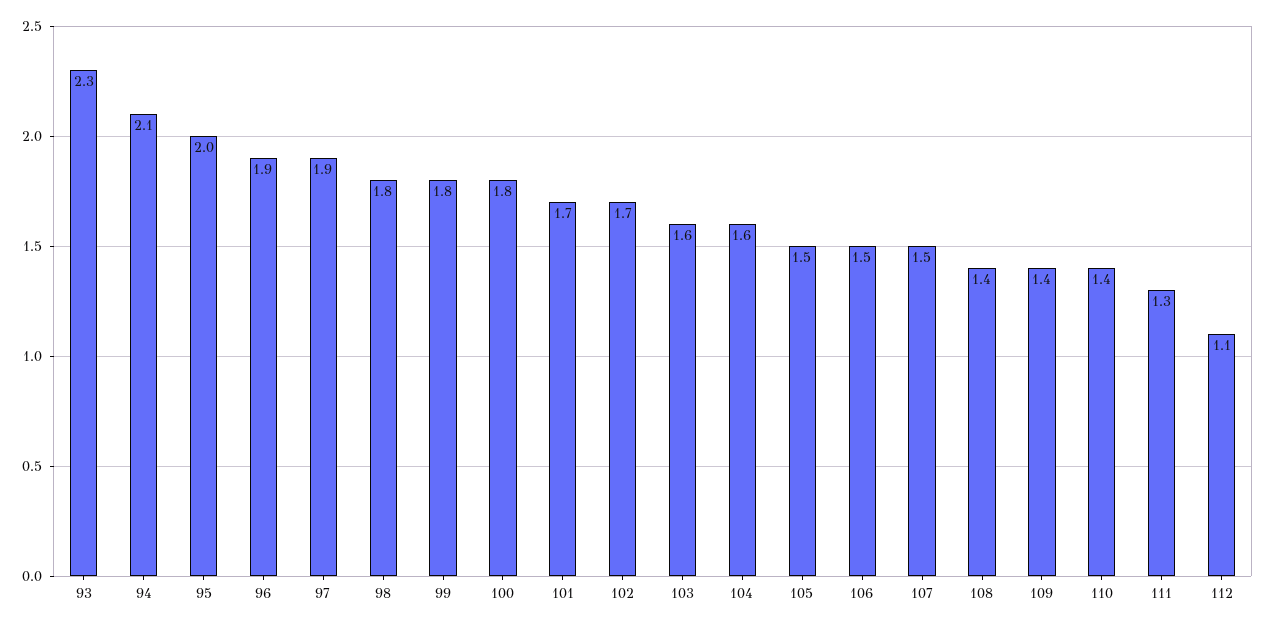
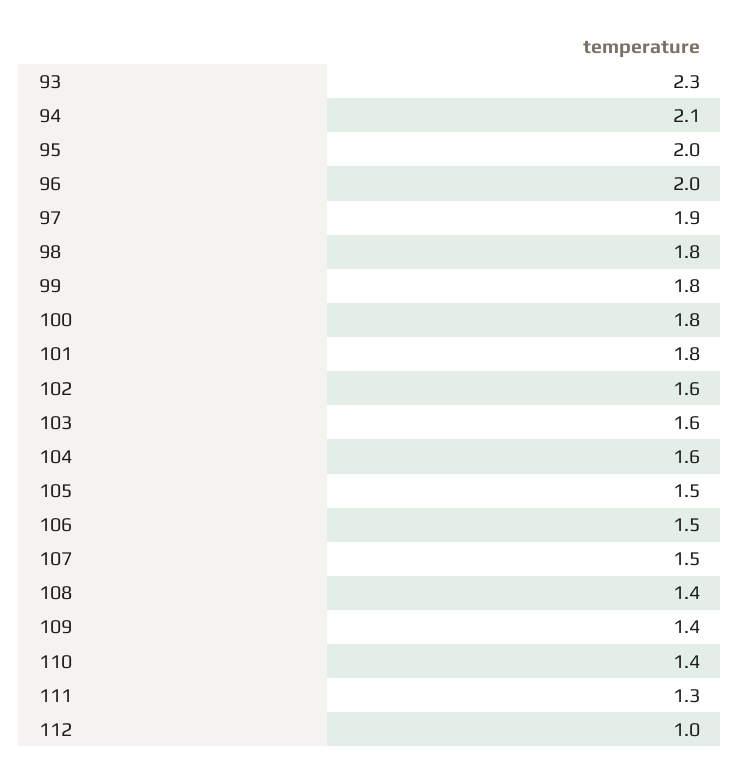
96: 1.9 -> 2
101: 1.7 -> 1.8
102: 1.7 -> 1.6
112: 1.1 -> 1

